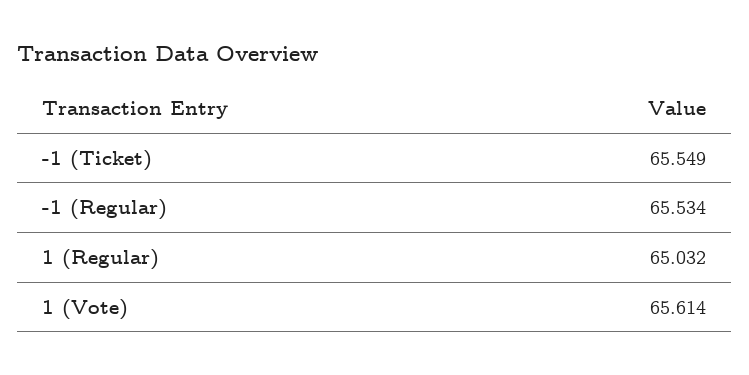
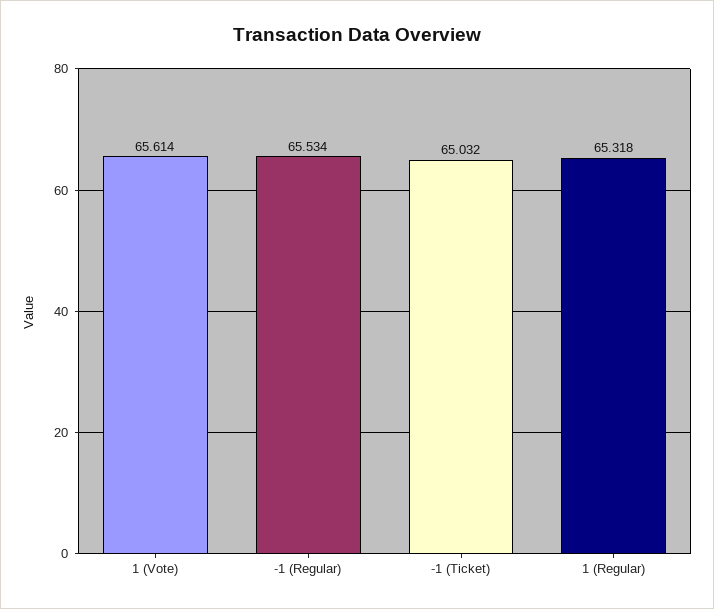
-1 (Ticket): 65.549 -> 65.032
1 (Regular): 65.032 -> 65.318

